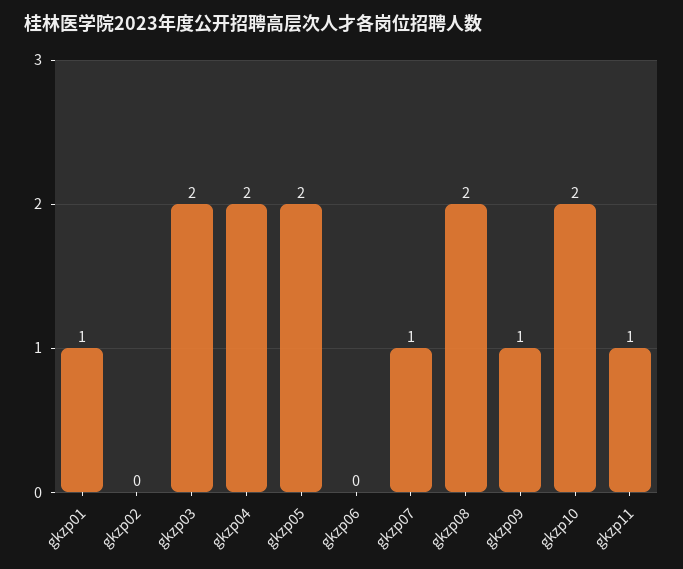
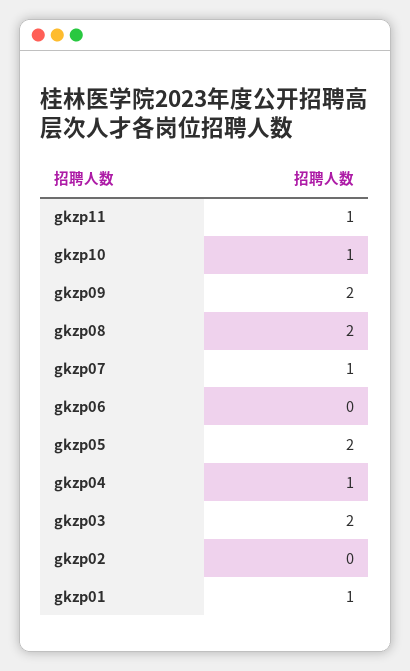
gkzp04: 2 -> 1
gkzp09: 1 -> 2
gkzp10: 2 -> 1

